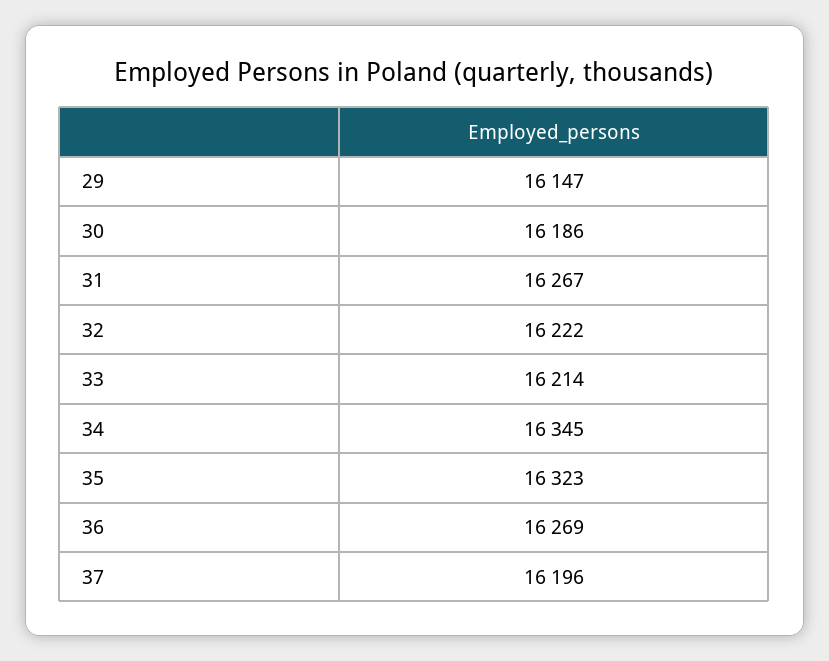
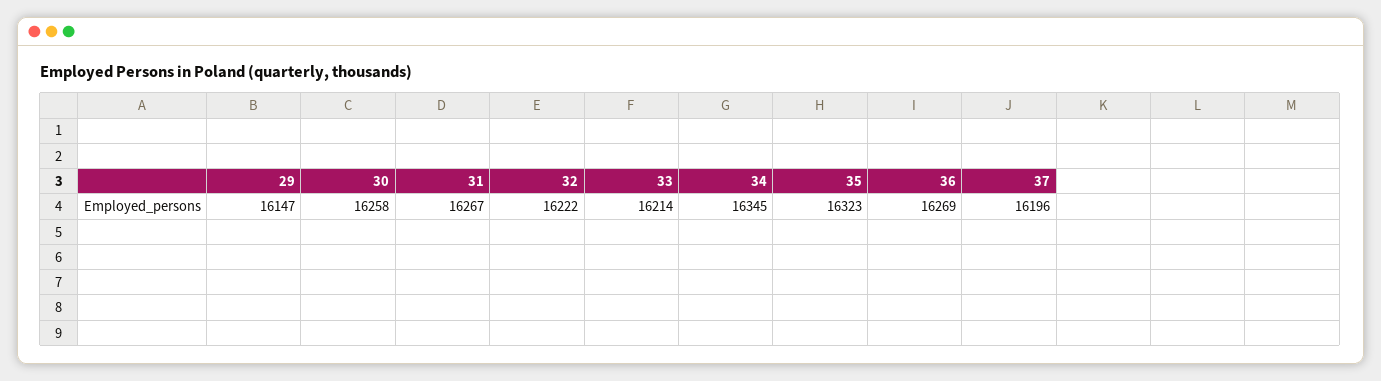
30: 16186 -> 16258

